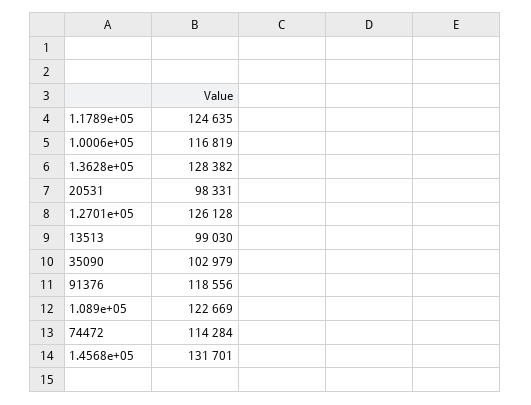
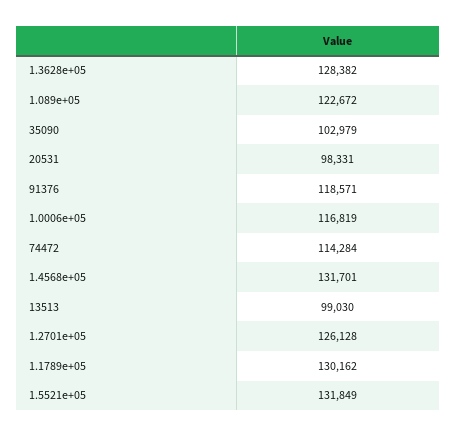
1.1789e+05: 124635 -> 130162
91376: 118556 -> 118571
1.089e+05: 122669 -> 122672
1.5521e+05: none -> 131849

